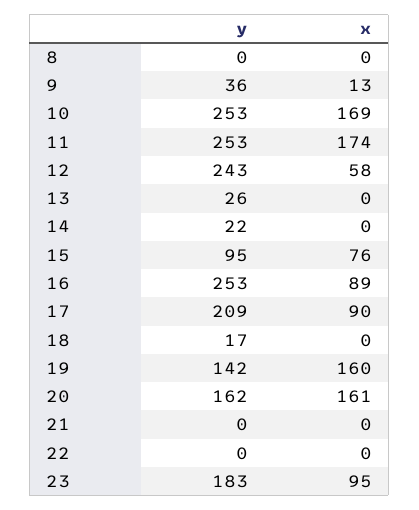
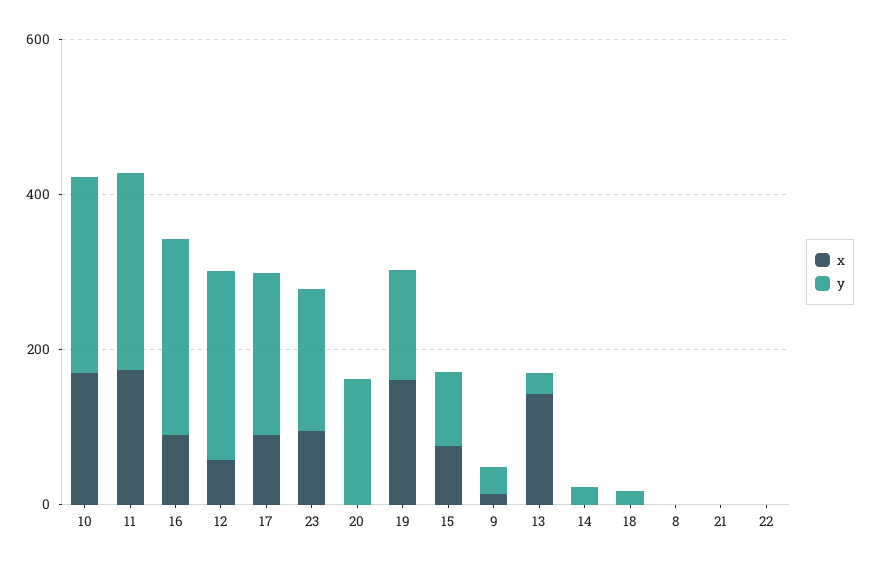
x, 13: 0 -> 150
x, 20: 161 -> 0

